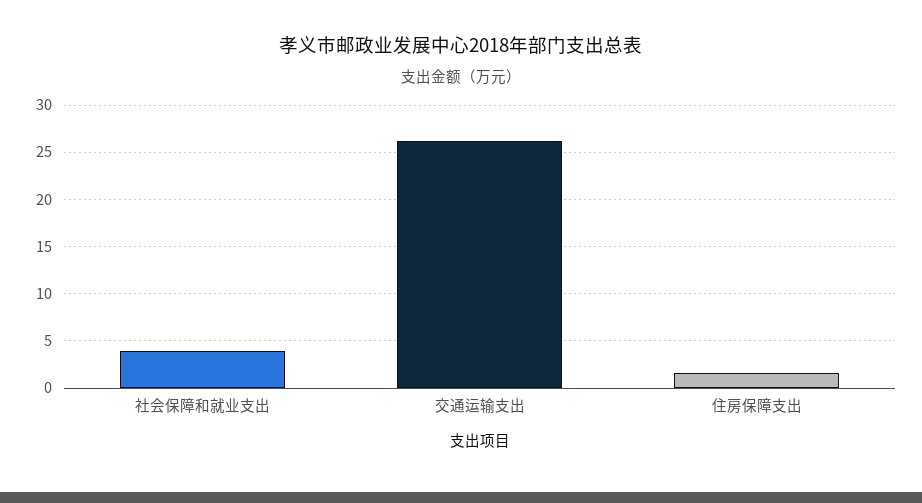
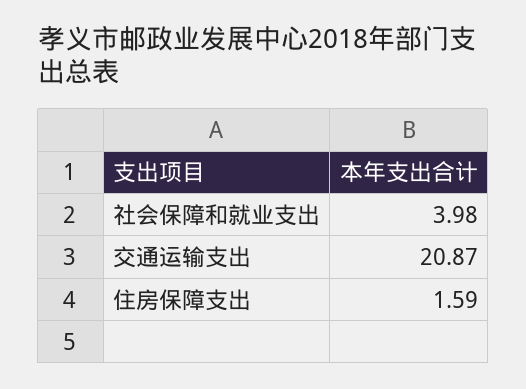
交通运输支出: 26 -> 20.87

